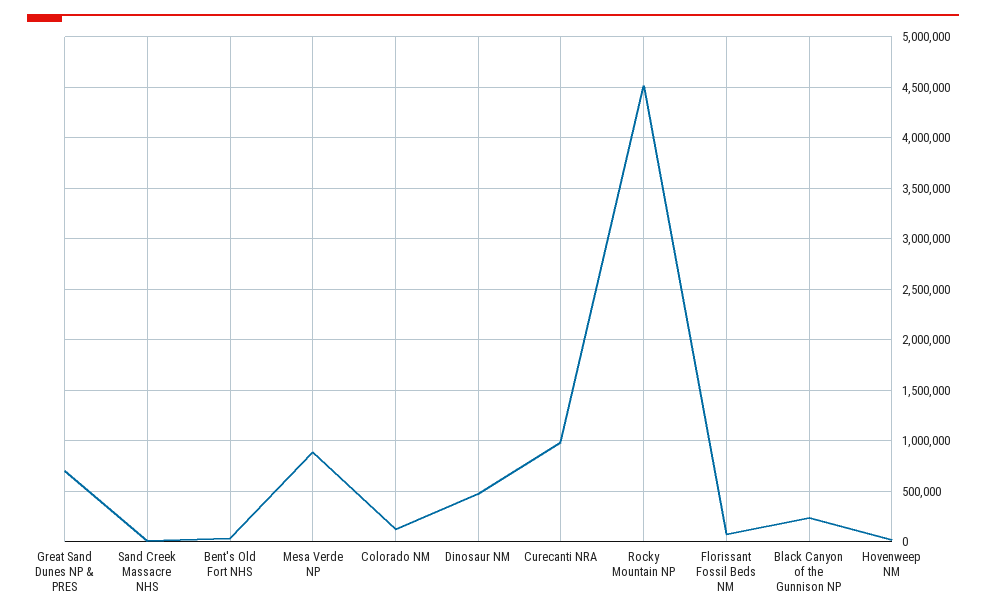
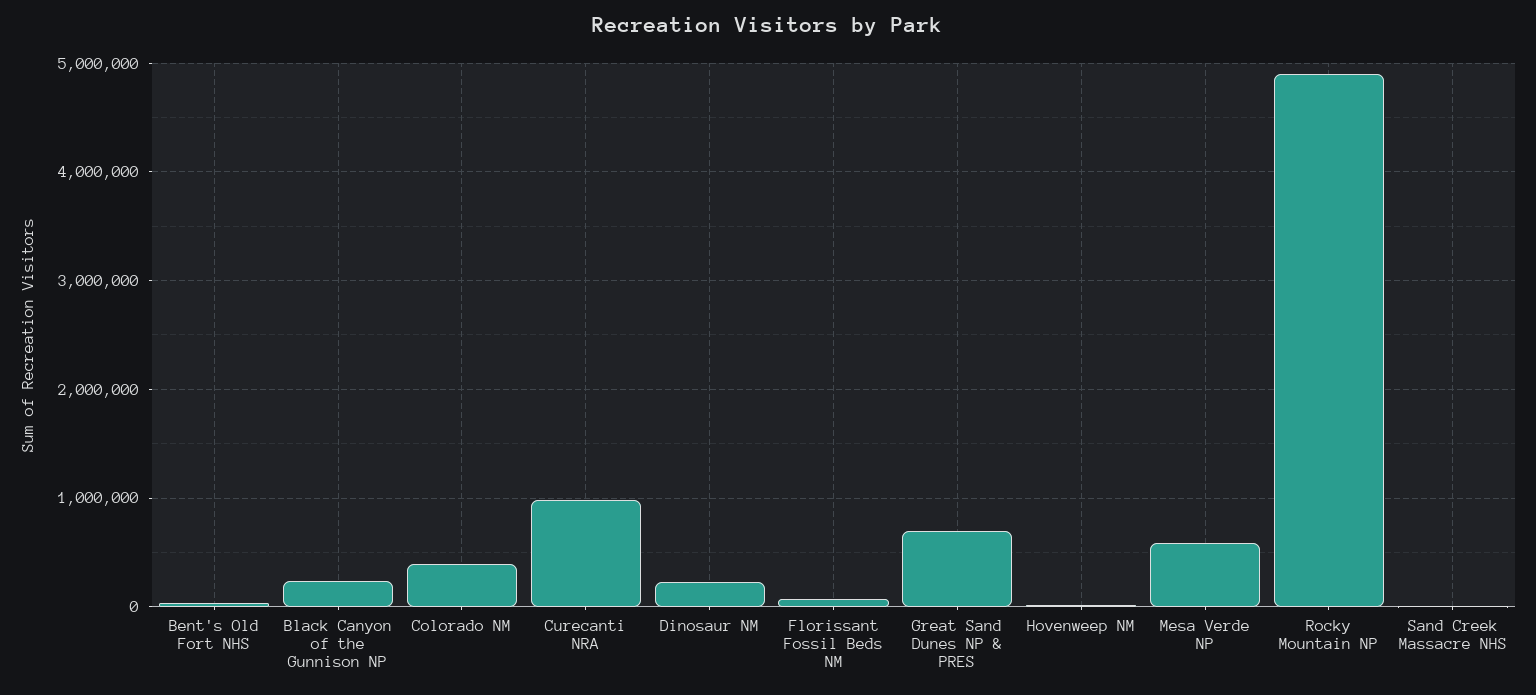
Mesa Verde NP: 900000 -> 600000
Colorado NM: 100000 -> 400000
Dinosaur NM: 500000 -> 200000
Rocky Mountain NP: 4500000 -> 4900000

